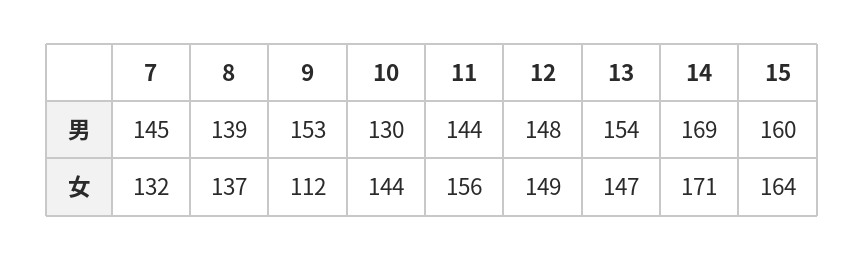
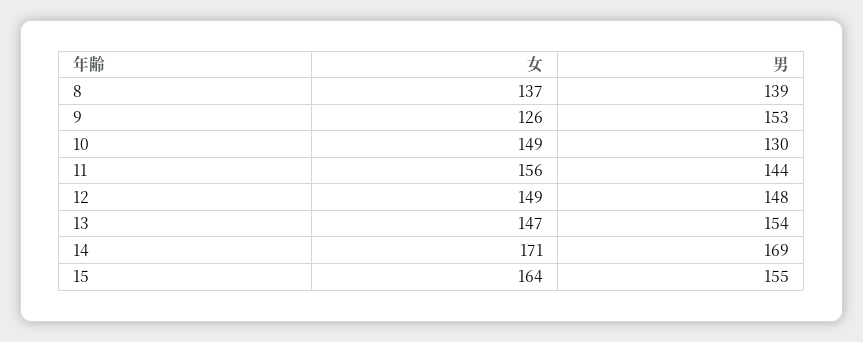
7, 男: 145 -> none
15, 男: 160 -> 155
7, 女: 132 -> none
9, 女: 112 -> 126
10, 女: 144 -> 149

